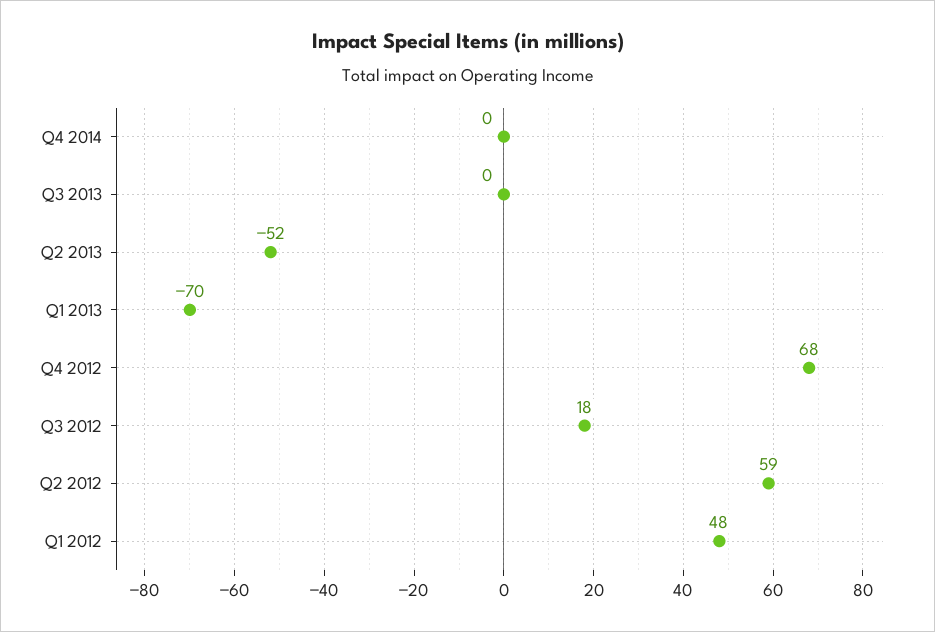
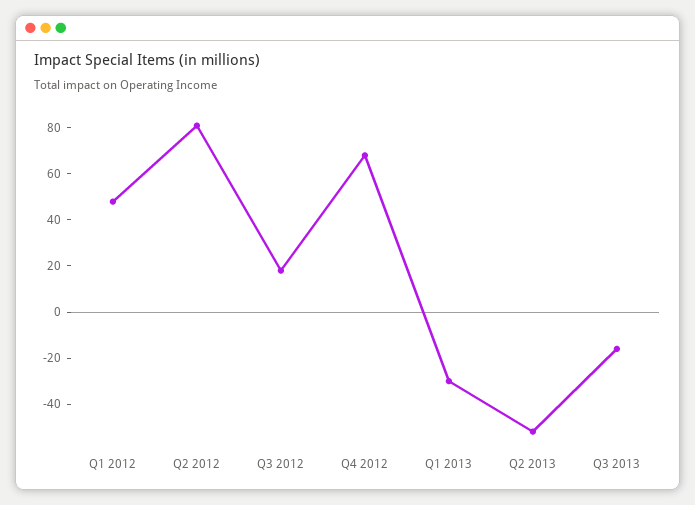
Q4 2014: 0 -> none
Q3 2013: 0 -> -15
Q1 2013: -70 -> -30
Q2 2012: 59 -> 80

